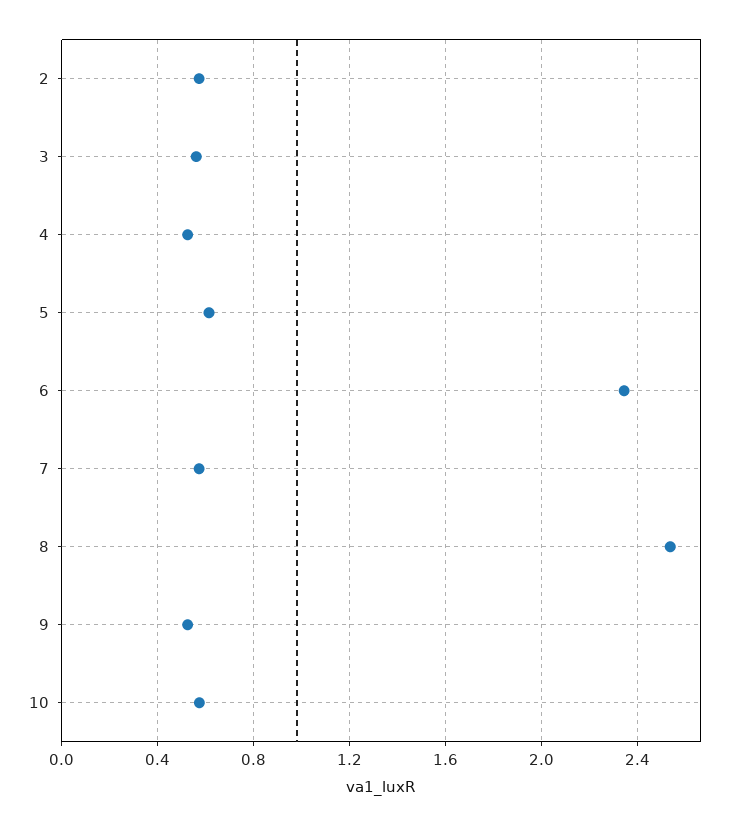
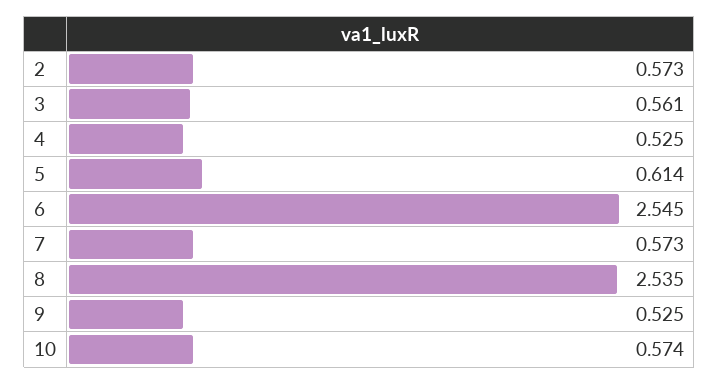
6: 2.35 -> 2.545

